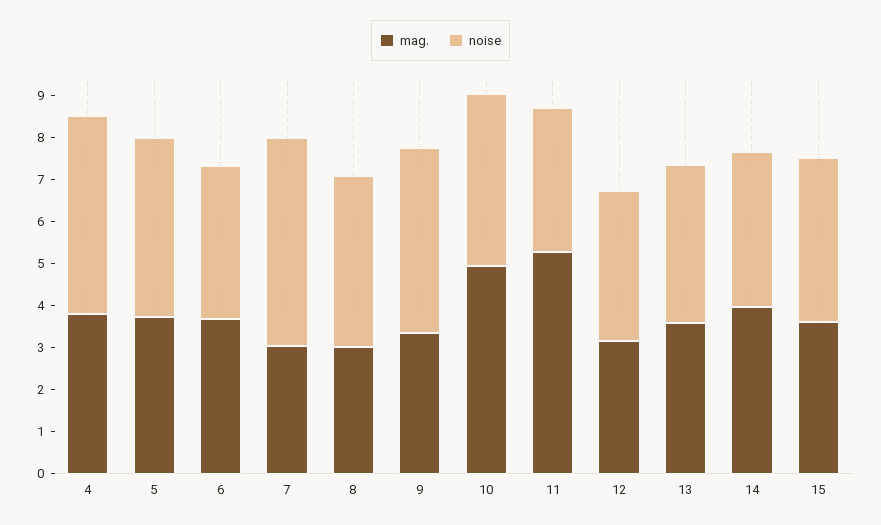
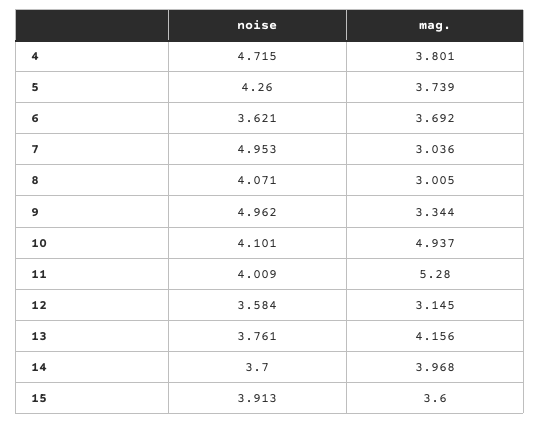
noise, 9: 4.4 -> 4.962
noise, 11: 3.4 -> 4.009
mag., 13: 3.6 -> 4.156

